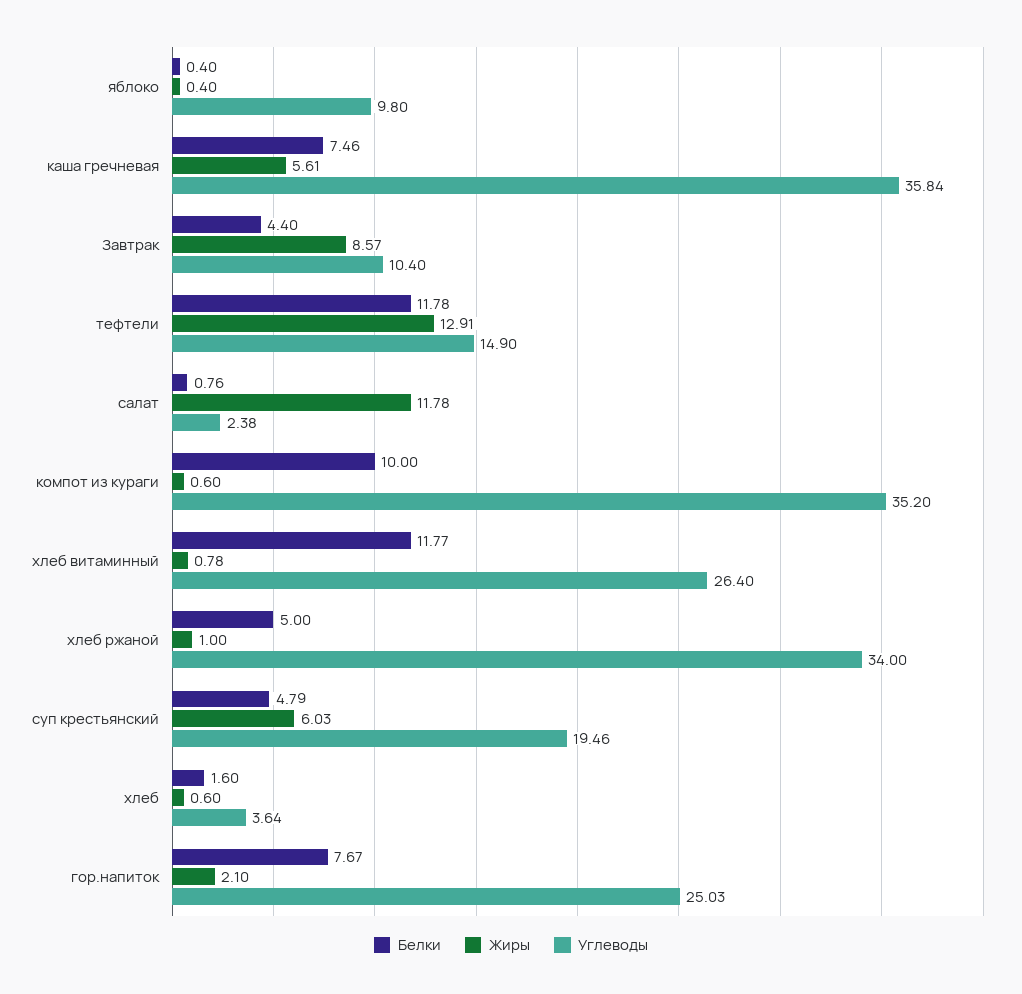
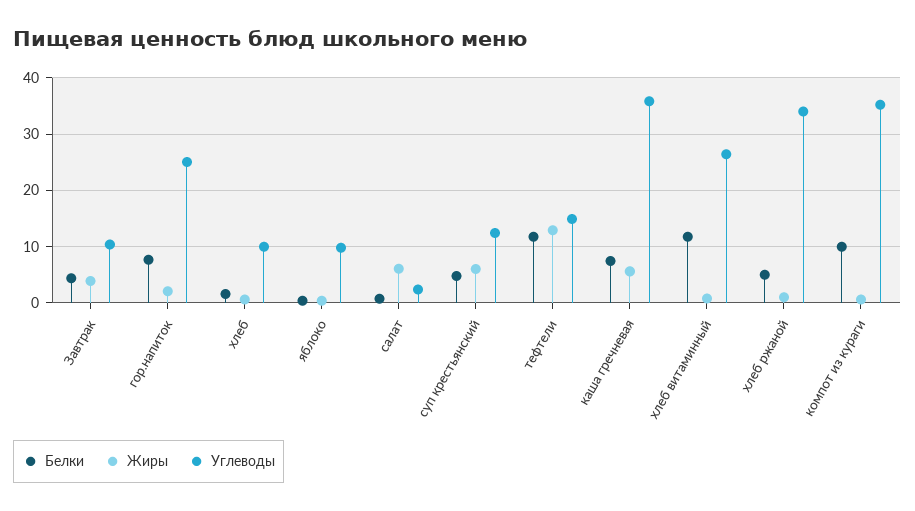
Жиры, Завтрак: 8.57 -> 4
Жиры, салат: 11.78 -> 6
Углеводы, суп крестьянский: 19.46 -> 12
Углеводы, хлеб: 3.64 -> 10

